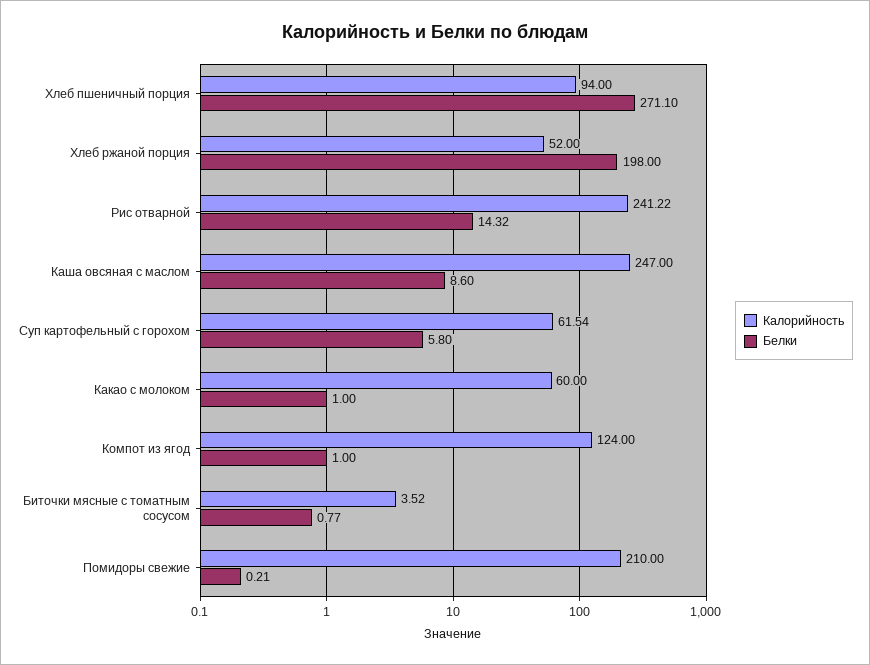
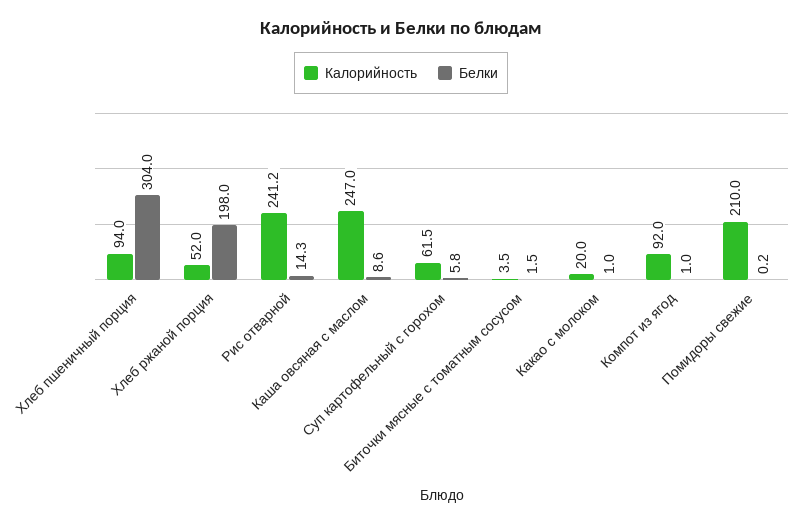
Белки, Хлеб пшеничный порция: 271.1 -> 304
Калорийность, Какао с молоком: 60 -> 20
Калорийность, Компот из ягод: 124 -> 92
Белки, Биточки мясные с томатным сосусом: 0.77 -> 1.5

